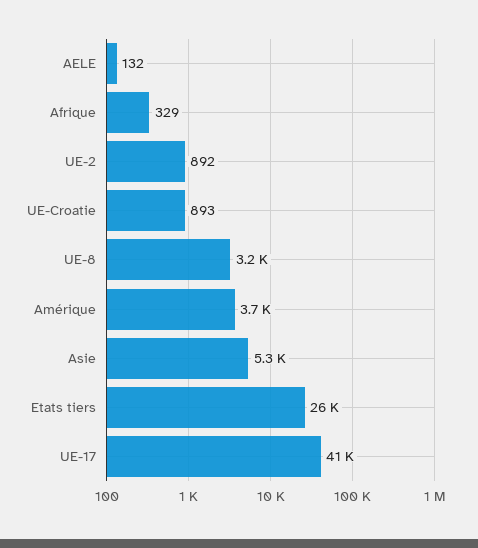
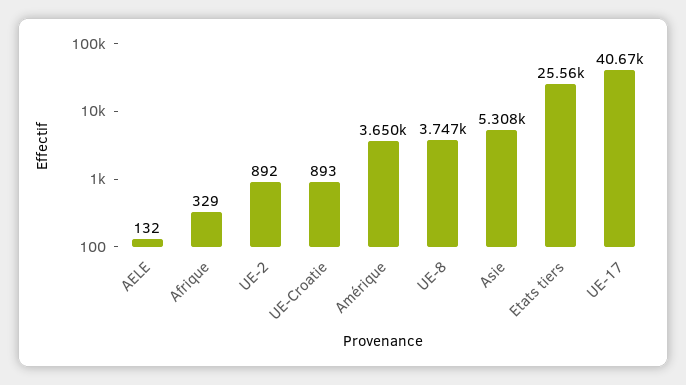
UE-8: 3200 -> 3747

